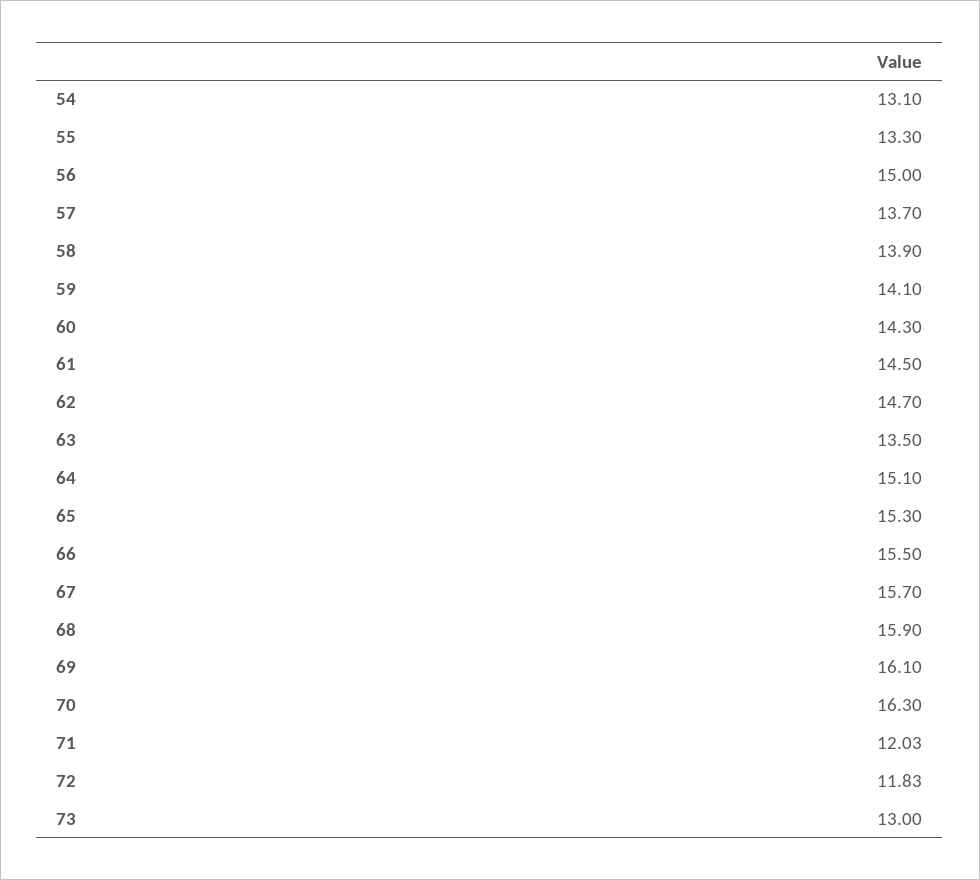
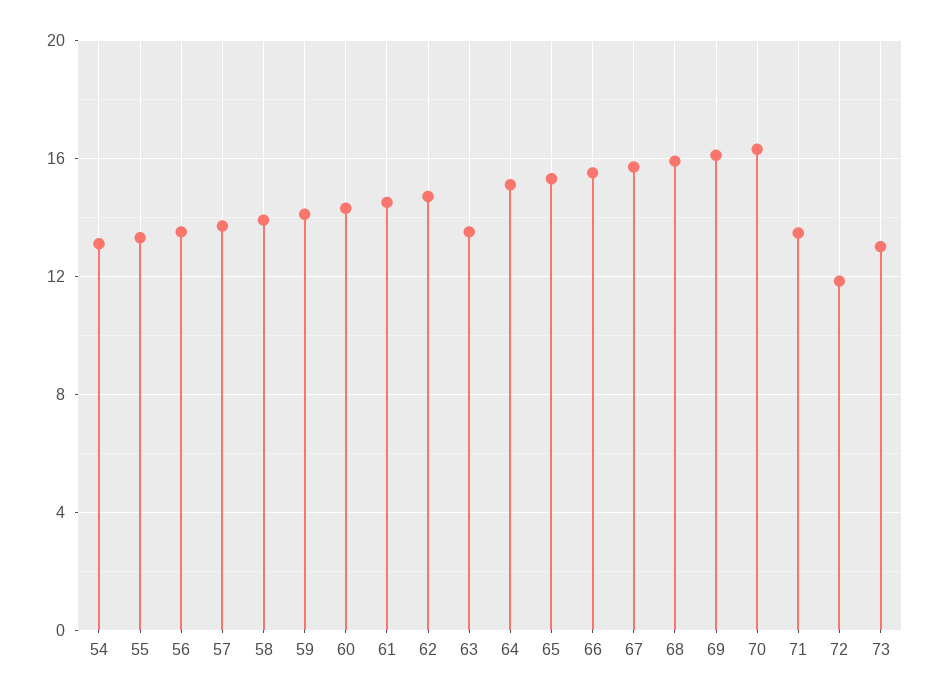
56: 15 -> 13.5
71: 12.03 -> 13.5

